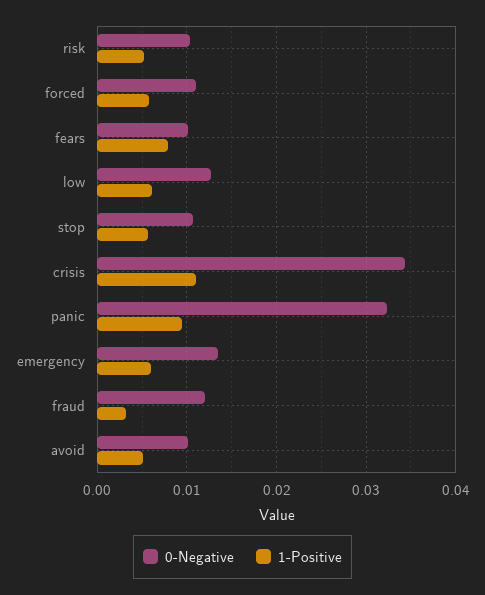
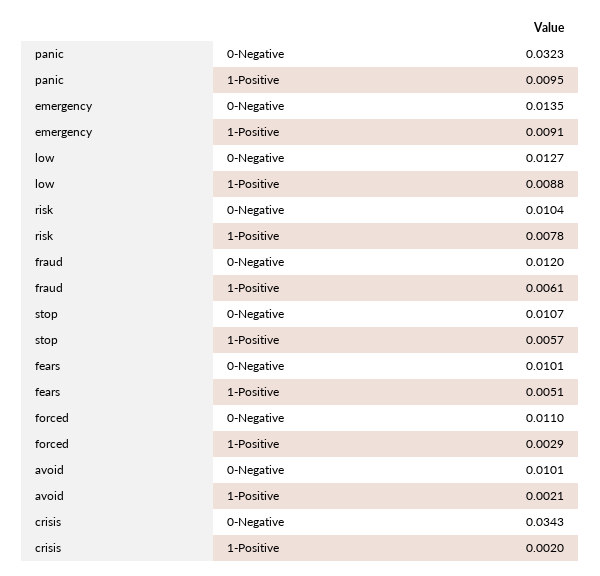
1-Positive, risk: 0.005 -> 0.0078
1-Positive, forced: 0.006 -> 0.0029
1-Positive, fears: 0.008 -> 0.0051
1-Positive, low: 0.006 -> 0.0088
1-Positive, crisis: 0.011 -> 0.002
1-Positive, emergency: 0.006 -> 0.0091
1-Positive, fraud: 0.003 -> 0.0061
1-Positive, avoid: 0.005 -> 0.0021

